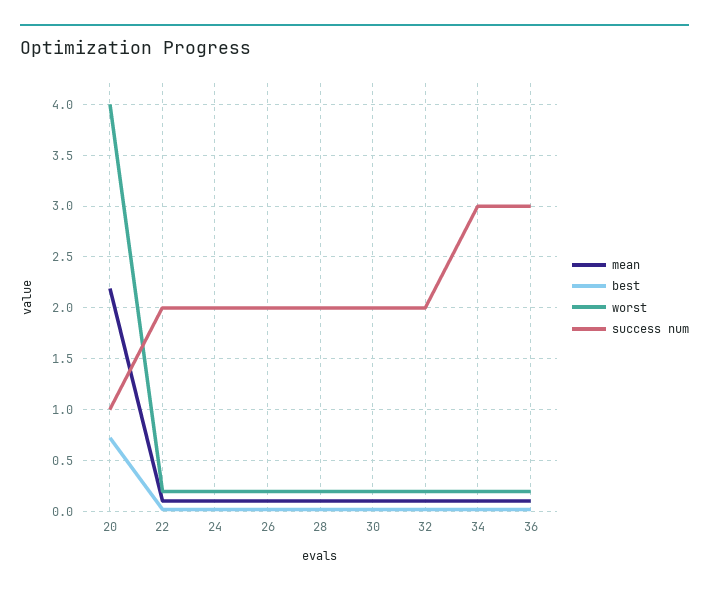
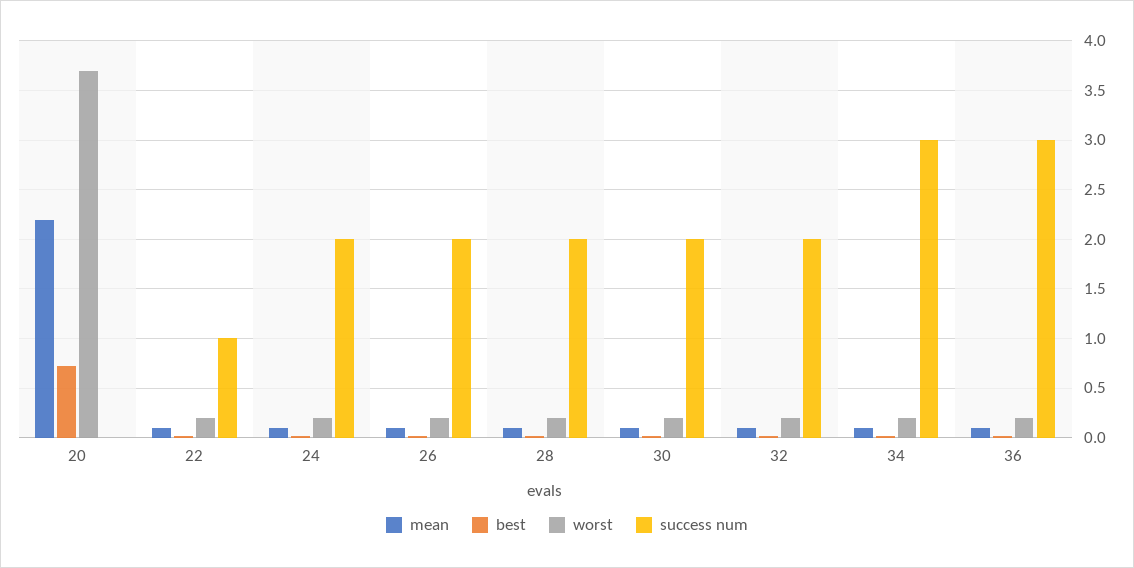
worst, 20: 4 -> 3.7
success num, 20: 1 -> 0
success num, 22: 2 -> 1

